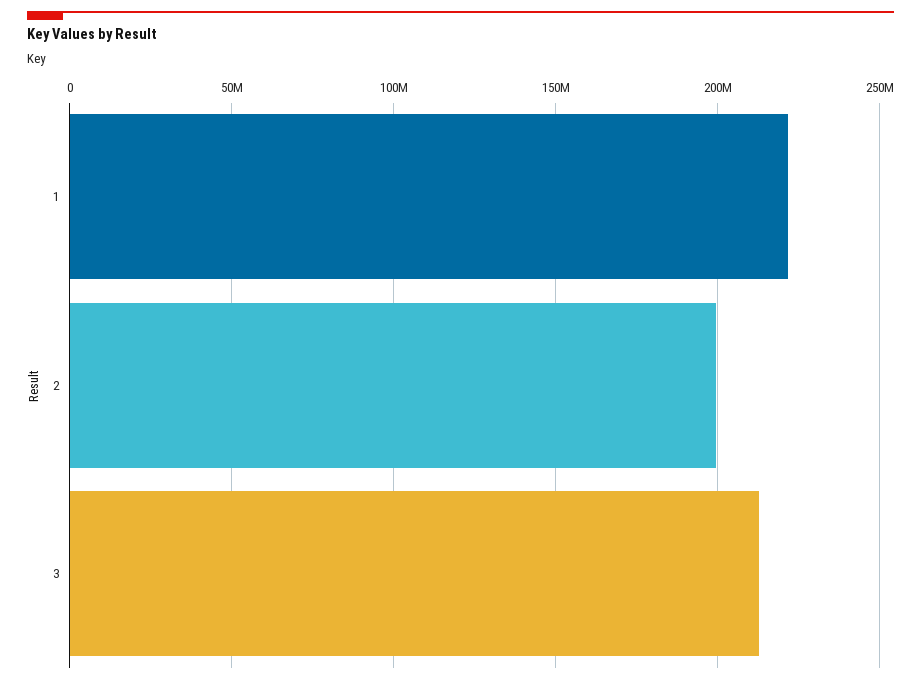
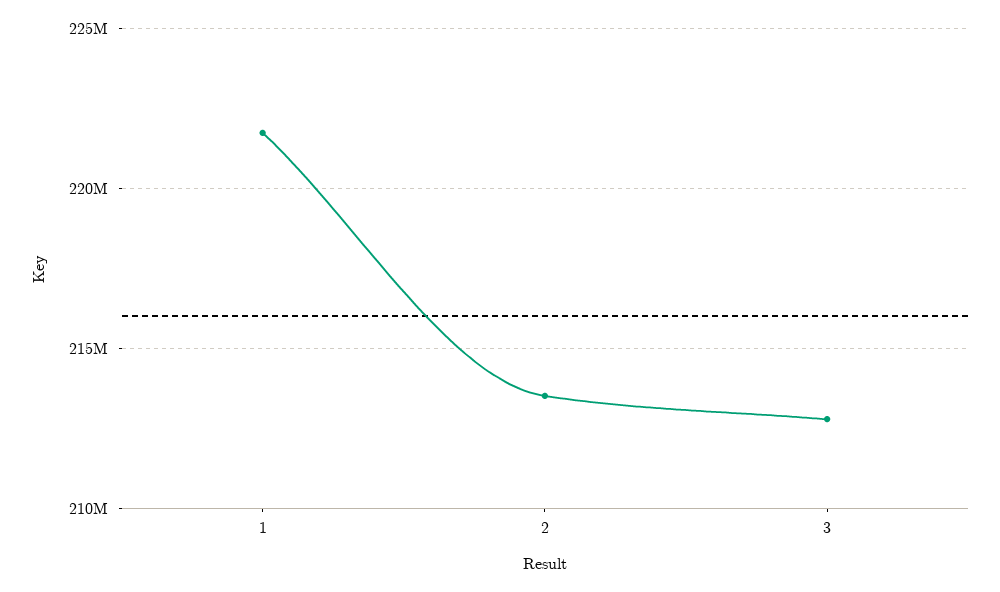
2: 200000000 -> 213500000

